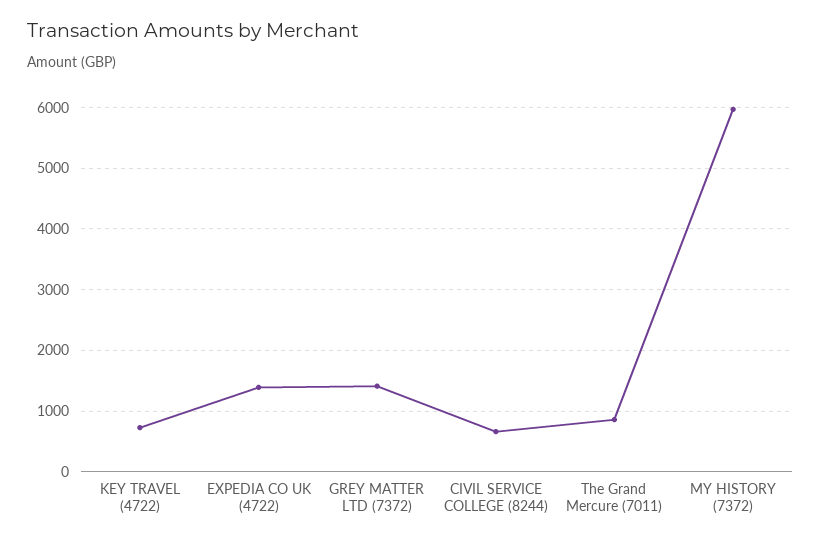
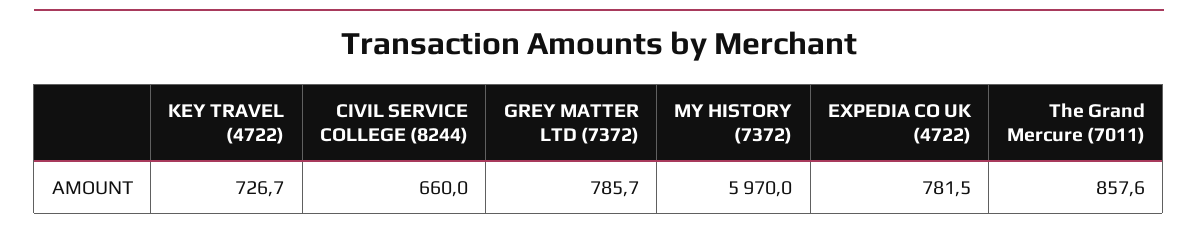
EXPEDIA CO UK (4722): 1400 -> 781.5
GREY MATTER LTD (7372): 1400 -> 785.7

